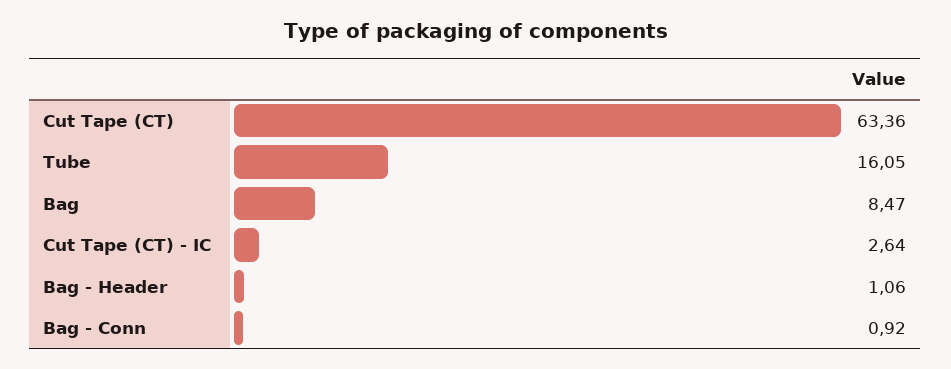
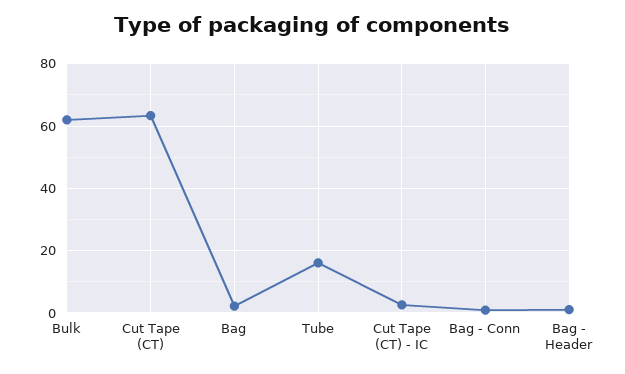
Bag: 8.47 -> 2
Bulk: none -> 62

